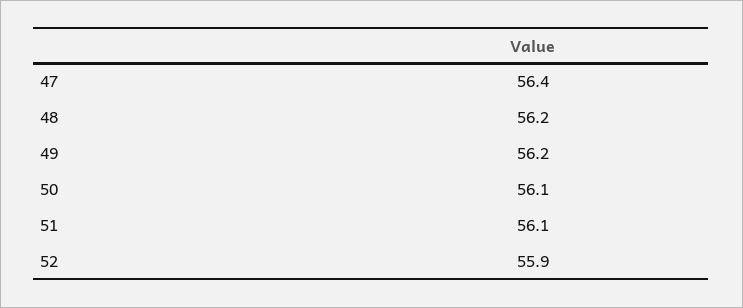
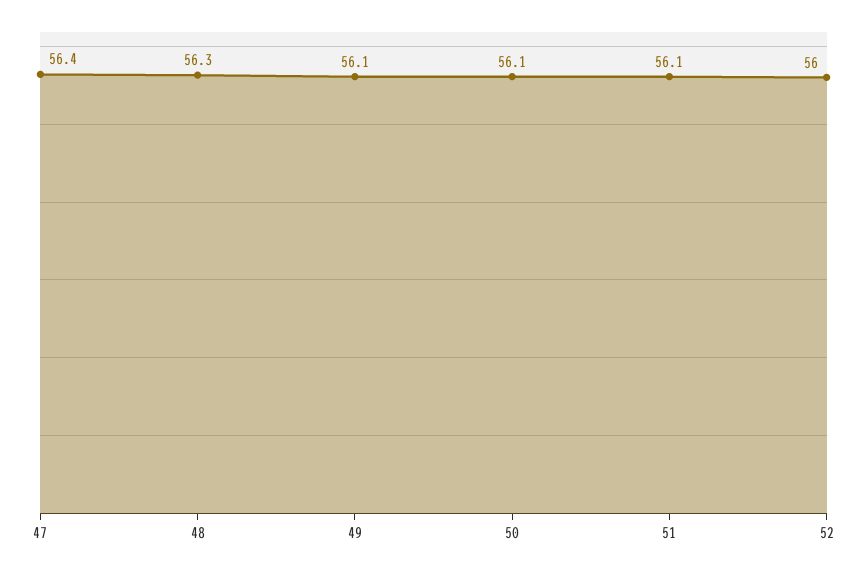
48: 56.2 -> 56.3
49: 56.2 -> 56.1
52: 55.9 -> 56

